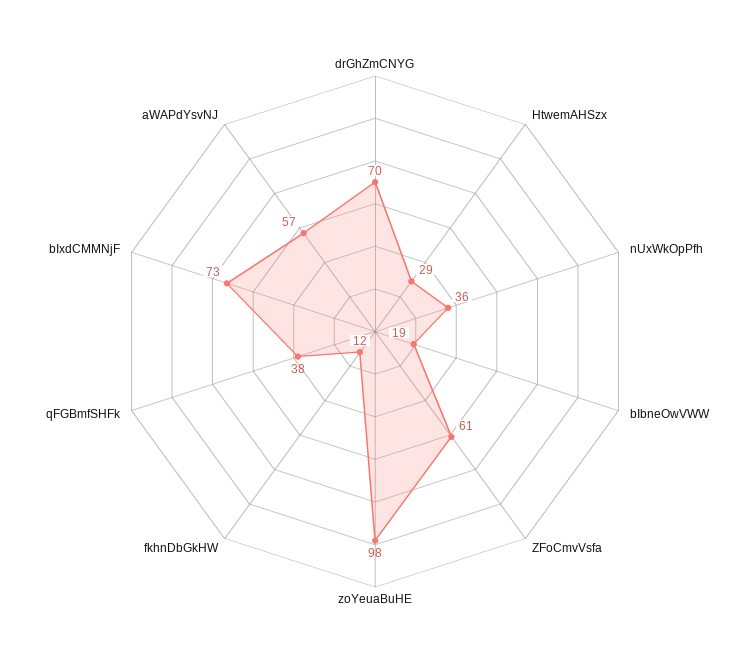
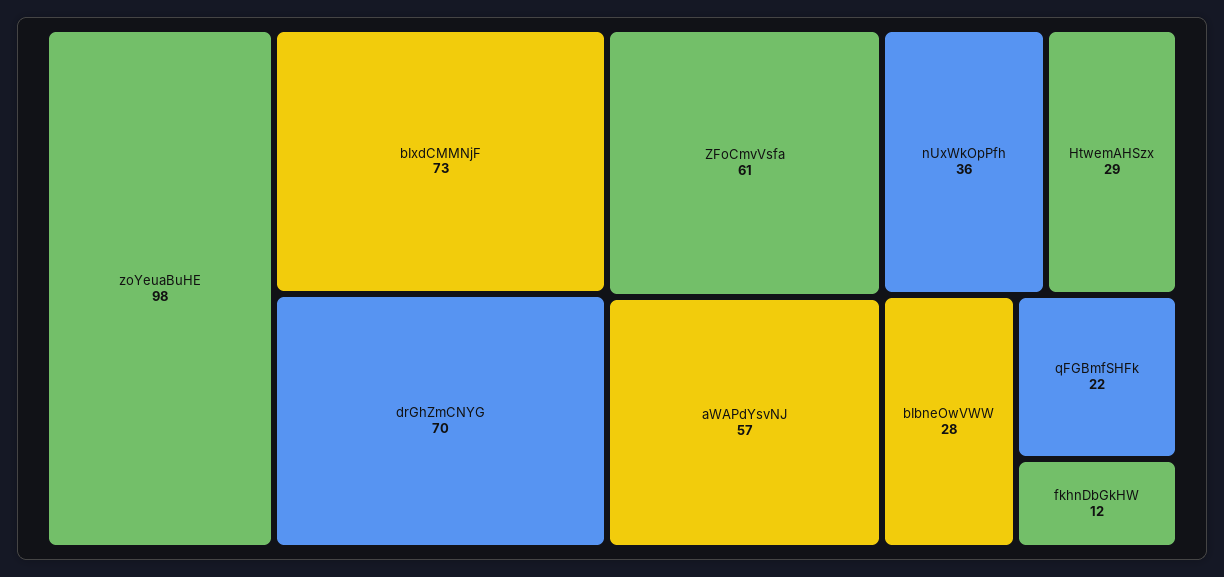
bIbneOwVWW: 19 -> 28
qFGBmfSHFk: 38 -> 22

